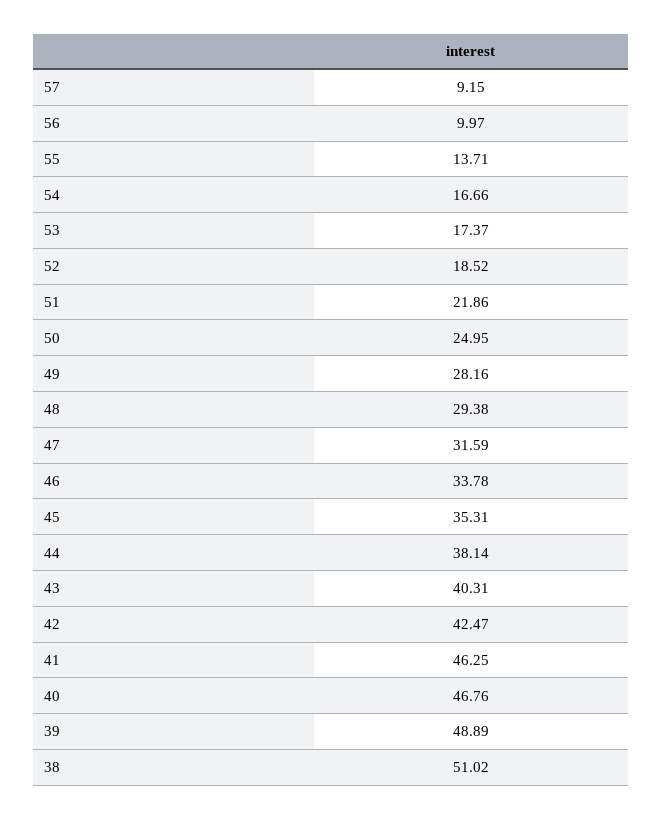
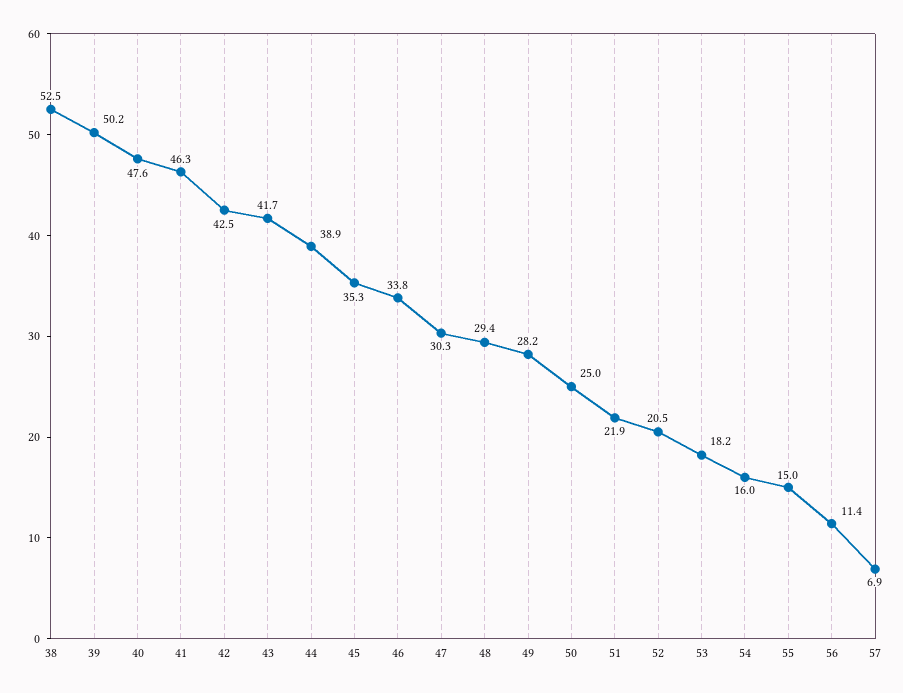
57: 9.15 -> 6.9
56: 9.97 -> 11.4
55: 13.71 -> 15
54: 16.66 -> 16
53: 17.37 -> 18.2
52: 18.52 -> 20.5
47: 31.59 -> 30.3
44: 38.14 -> 38.9
43: 40.31 -> 41.7
40: 46.76 -> 47.6
39: 48.89 -> 50.2
38: 51.02 -> 52.5

